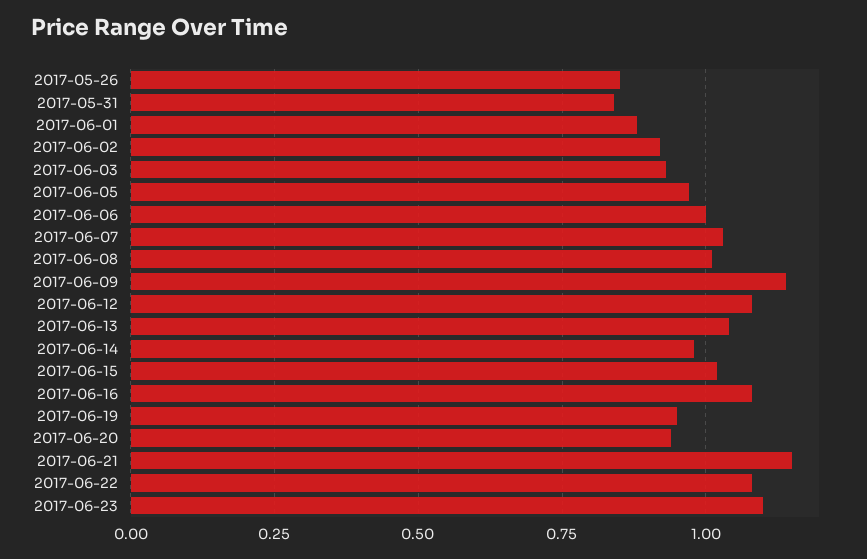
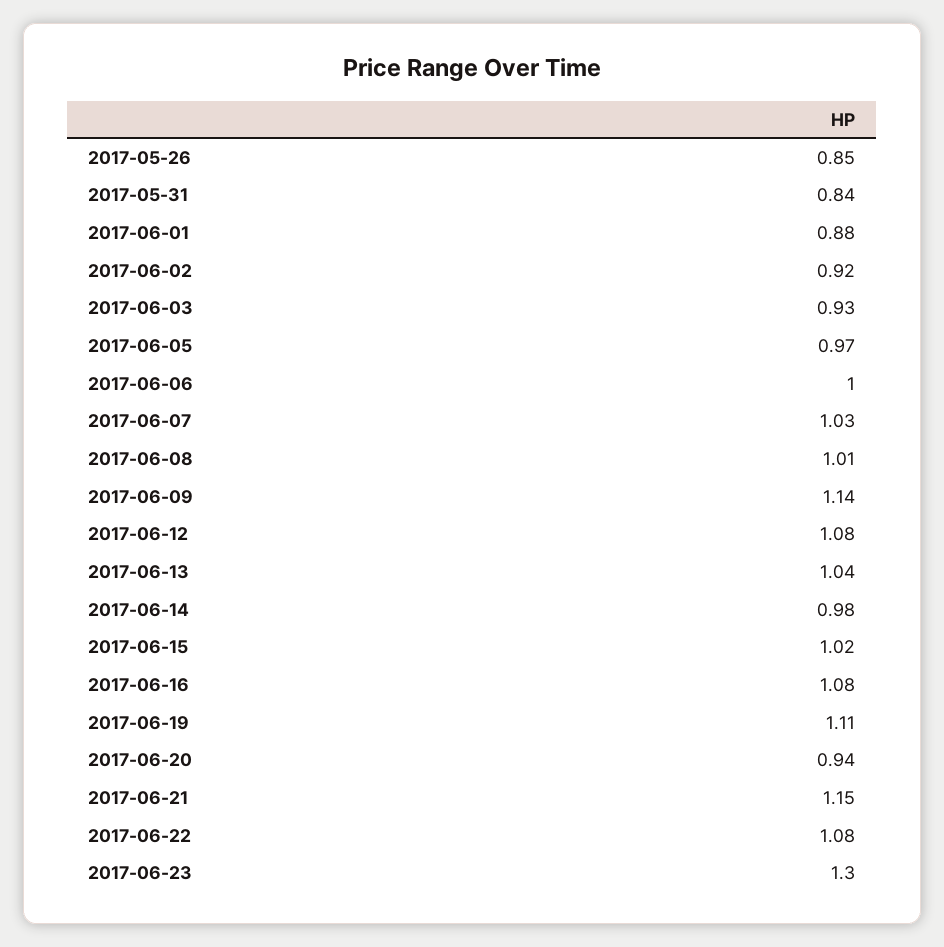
2017-06-19: 0.95 -> 1.11
2017-06-23: 1.1 -> 1.3

